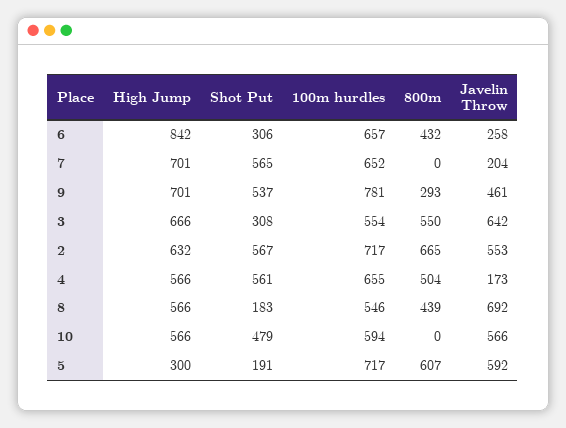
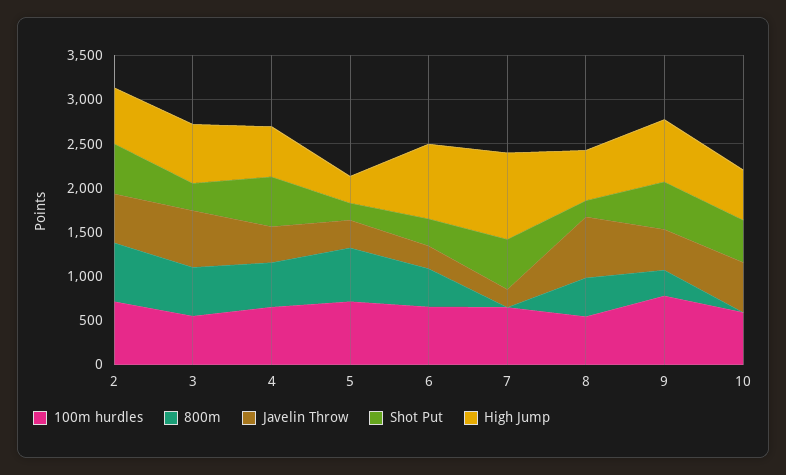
High Jump, 7: 701 -> 1000
Javelin Throw, 4: 173 -> 400
Javelin Throw, 5: 592 -> 300

